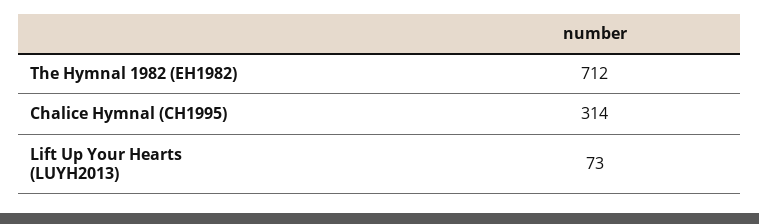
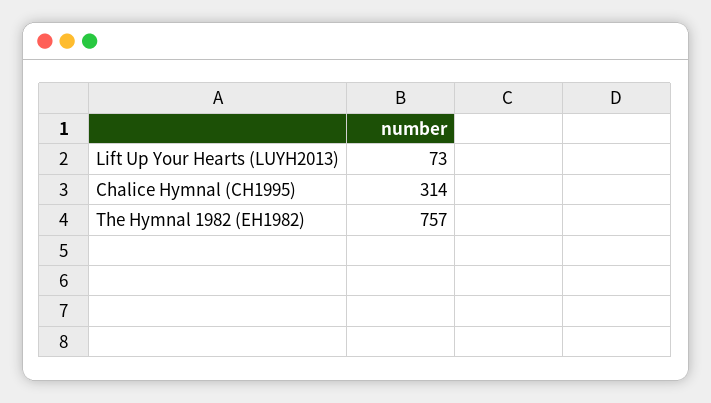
The Hymnal 1982 (EH1982): 712 -> 757

